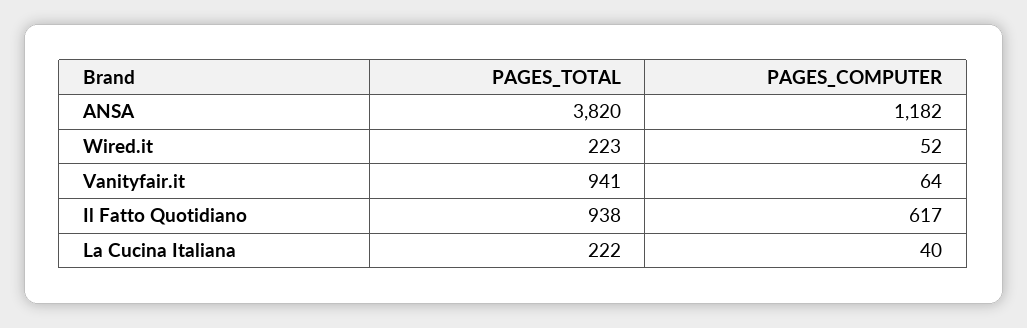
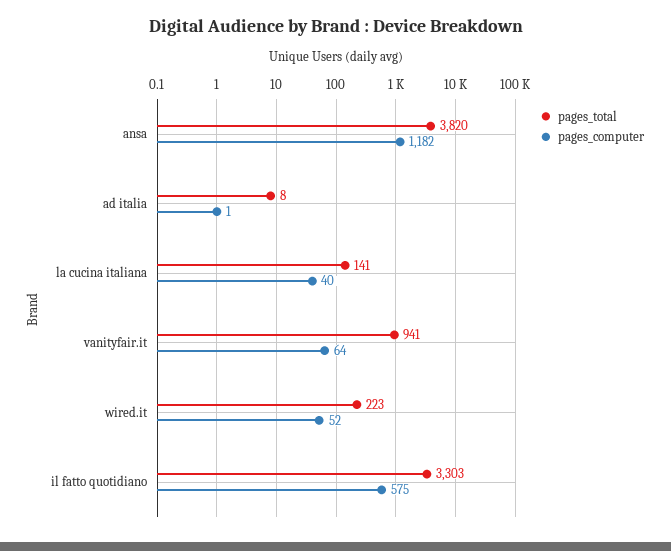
PAGES_TOTAL, Il Fatto Quotidiano: 938 -> 3303
PAGES_COMPUTER, Il Fatto Quotidiano: 617 -> 575
PAGES_TOTAL, La Cucina Italiana: 222 -> 141
PAGES_TOTAL, ad italia: none -> 8
PAGES_COMPUTER, ad italia: none -> 1

